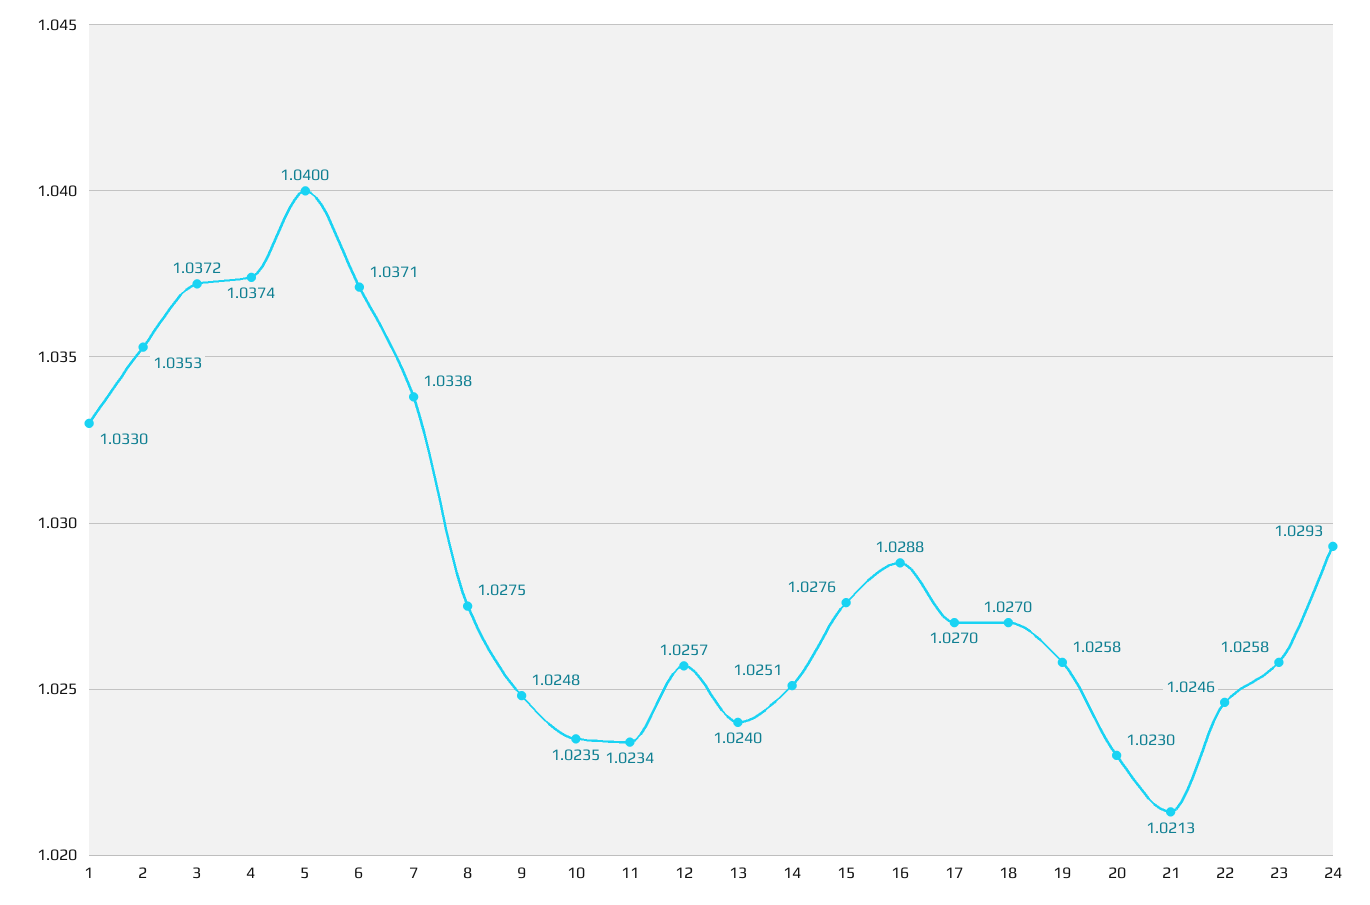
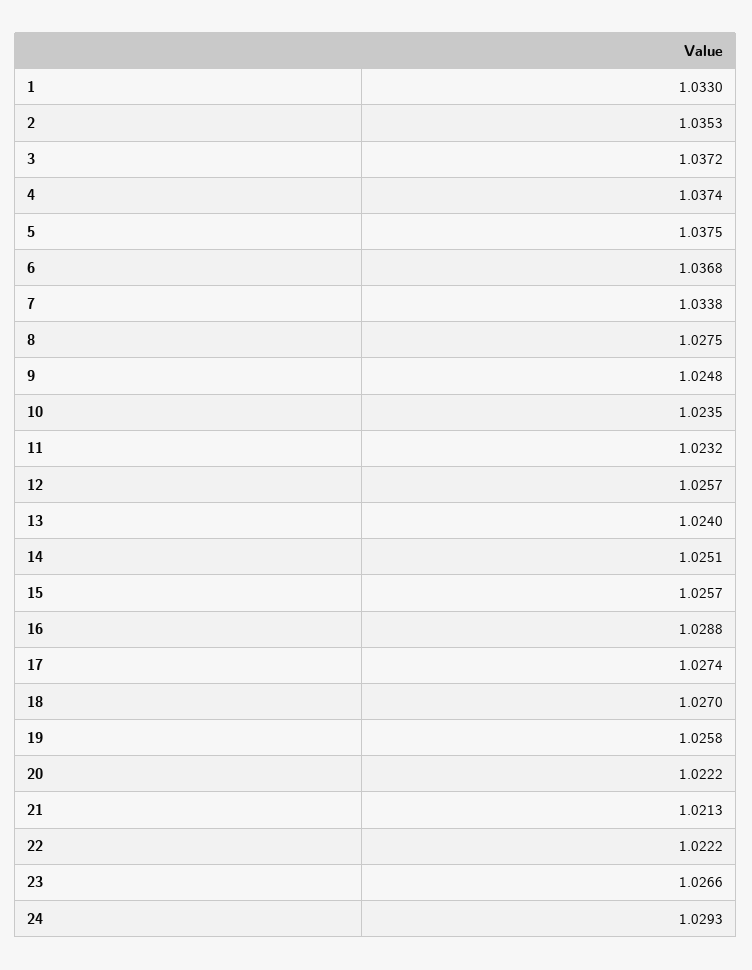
5: 1.04 -> 1.0375
6: 1.0371 -> 1.0368
11: 1.0234 -> 1.0232
15: 1.0276 -> 1.0257
17: 1.027 -> 1.0274
20: 1.023 -> 1.0222
22: 1.0246 -> 1.0222
23: 1.0258 -> 1.0266

